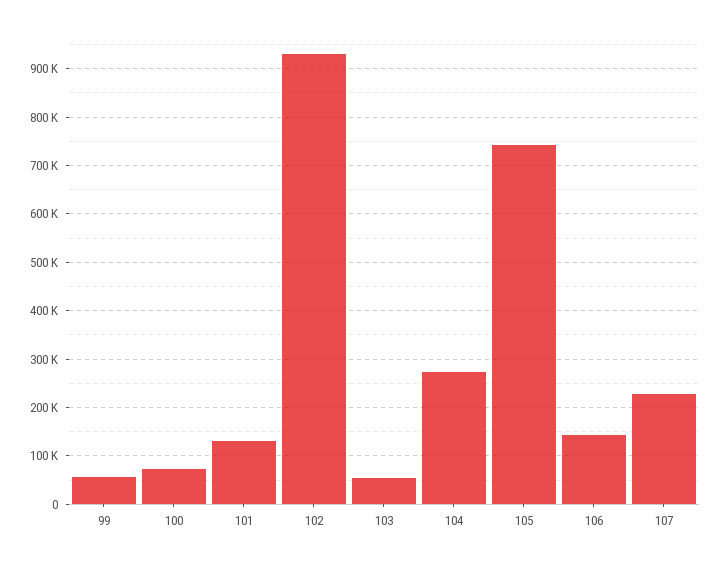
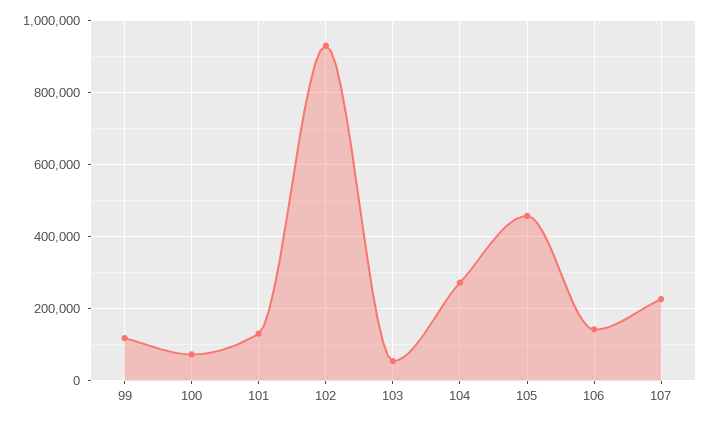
99: 60000 -> 120000
105: 740000 -> 460000

